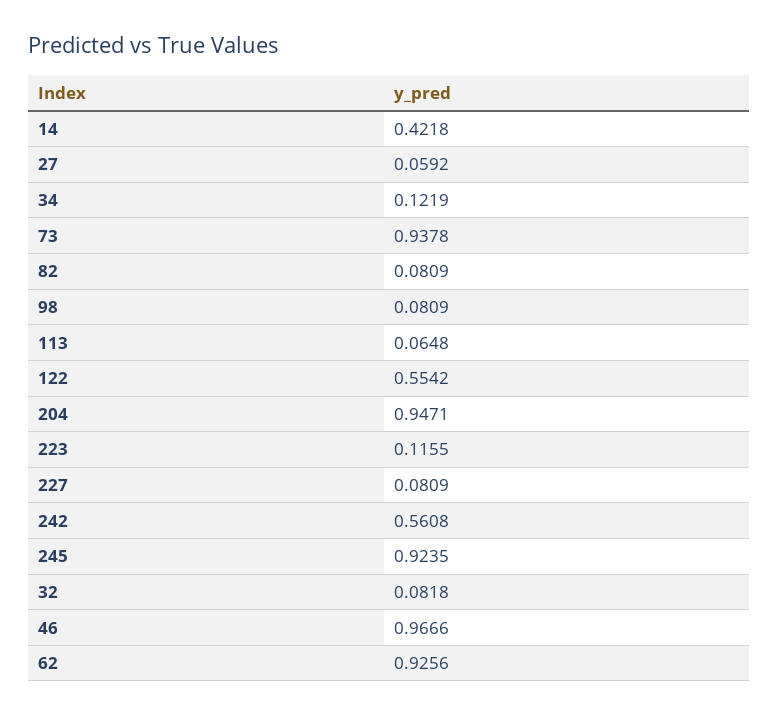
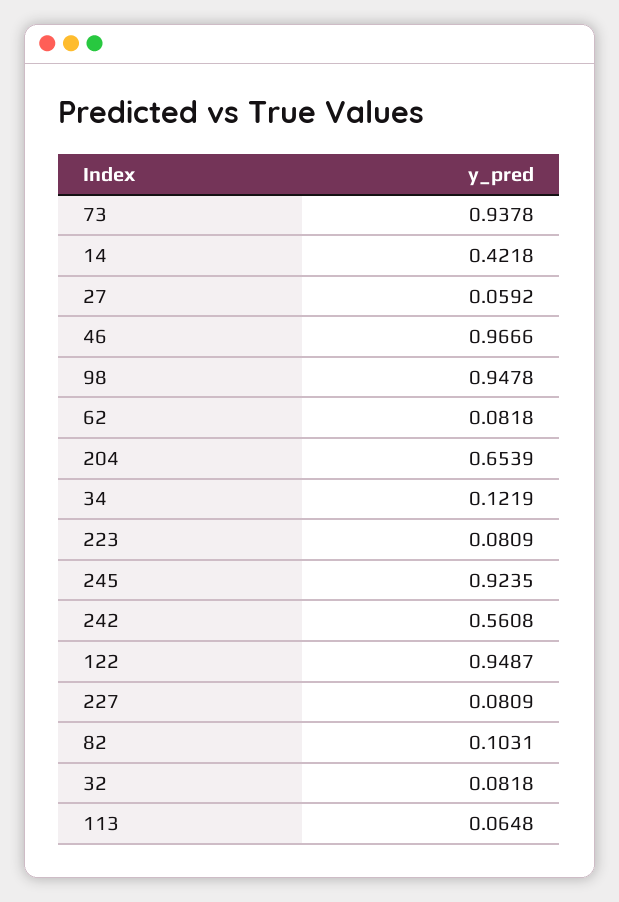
82: 0.0809 -> 0.1031
98: 0.0809 -> 0.9478
122: 0.5542 -> 0.9487
204: 0.9471 -> 0.6539
223: 0.1155 -> 0.0809
62: 0.9256 -> 0.0818

